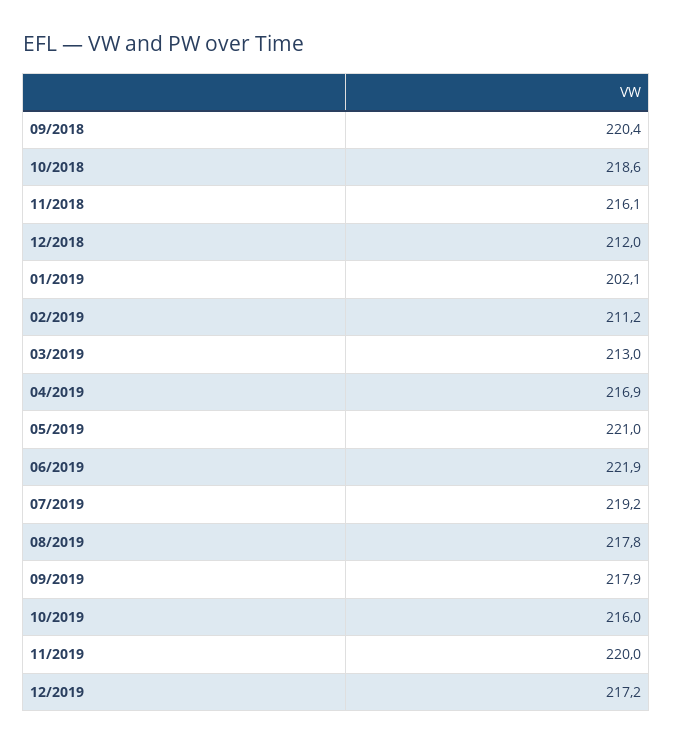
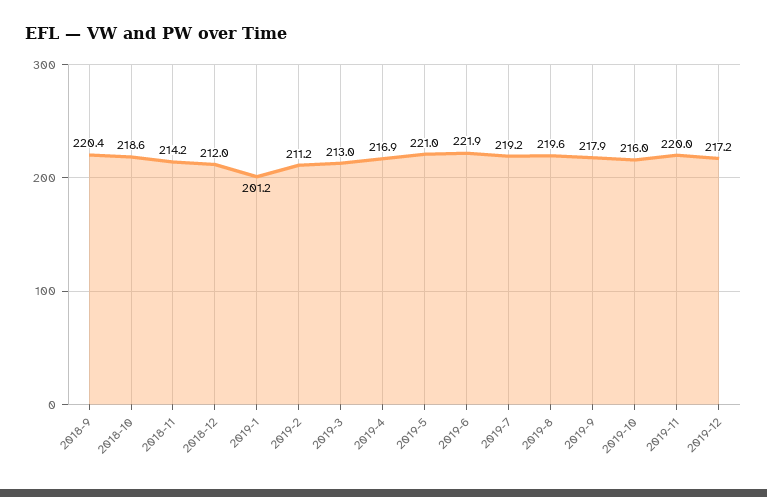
11/2018: 216.1 -> 214.2
01/2019: 202.1 -> 201.2
08/2019: 217.8 -> 219.6

